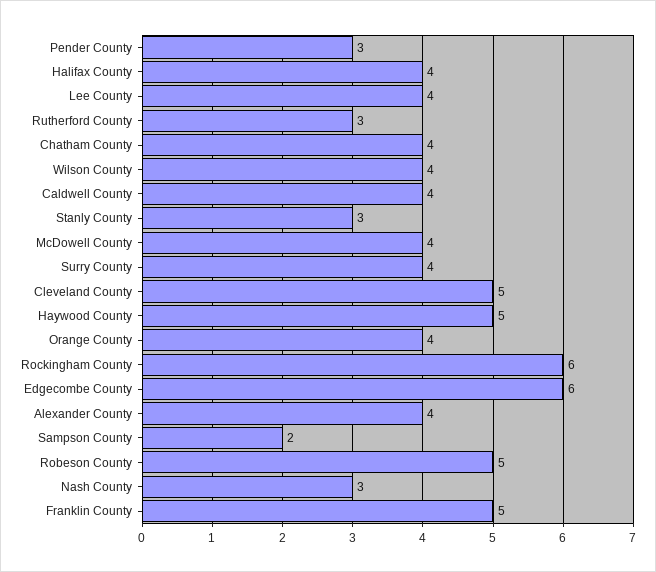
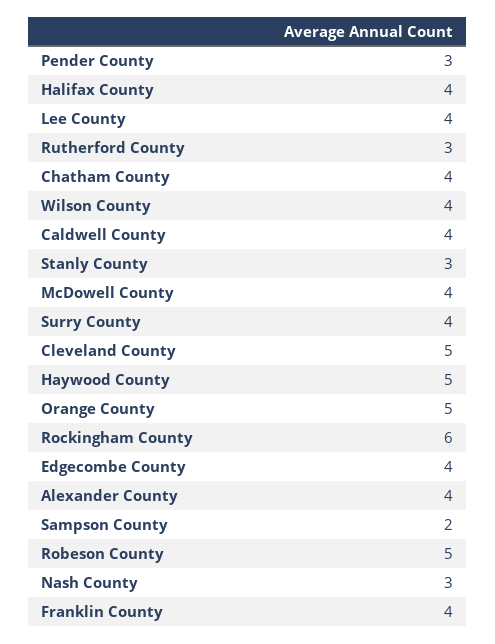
Orange County: 4 -> 5
Edgecombe County: 6 -> 4
Franklin County: 5 -> 4

